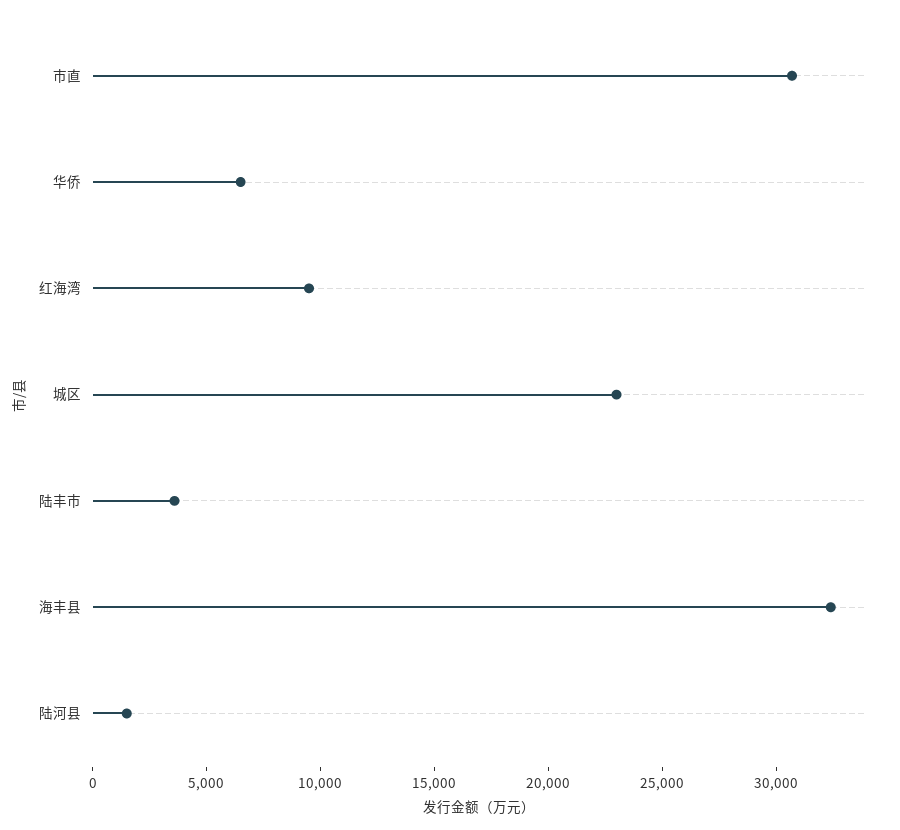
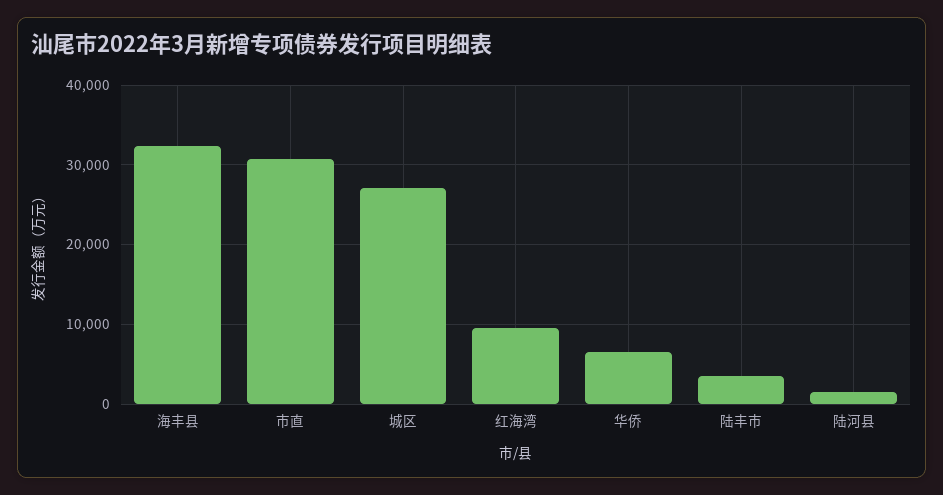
城区: 23000 -> 27000

